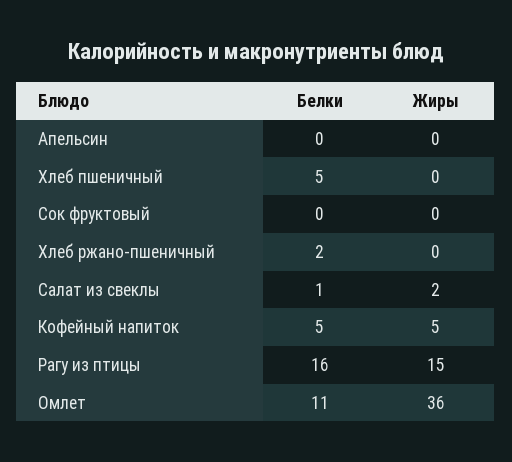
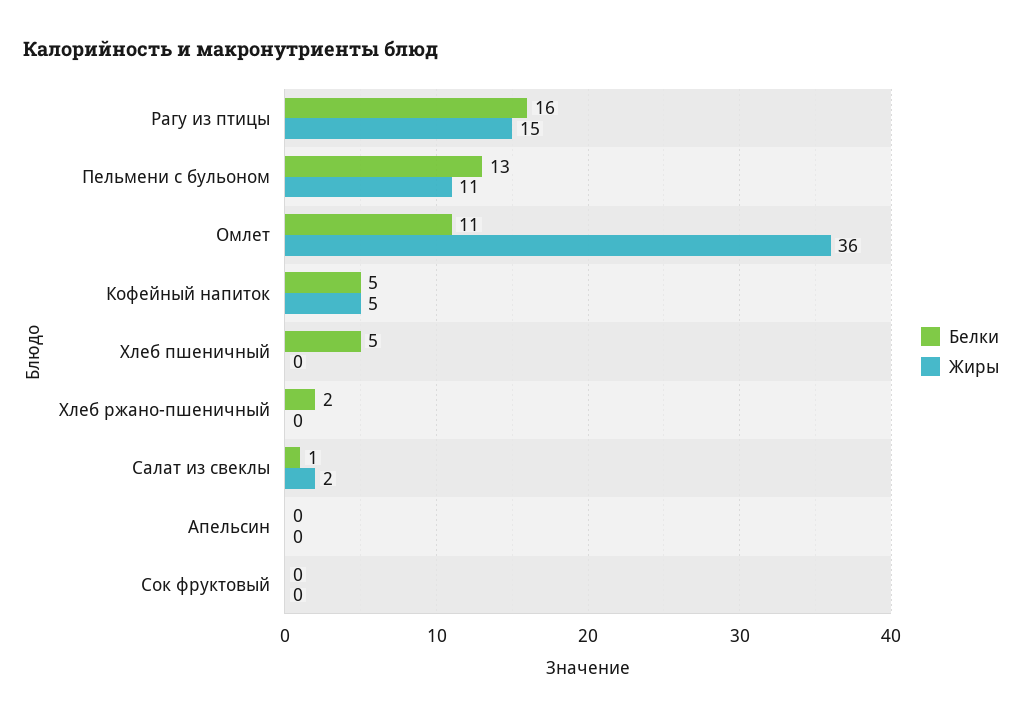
Белки, Пельмени с бульоном: none -> 13
Жиры, Пельмени с бульоном: none -> 11

